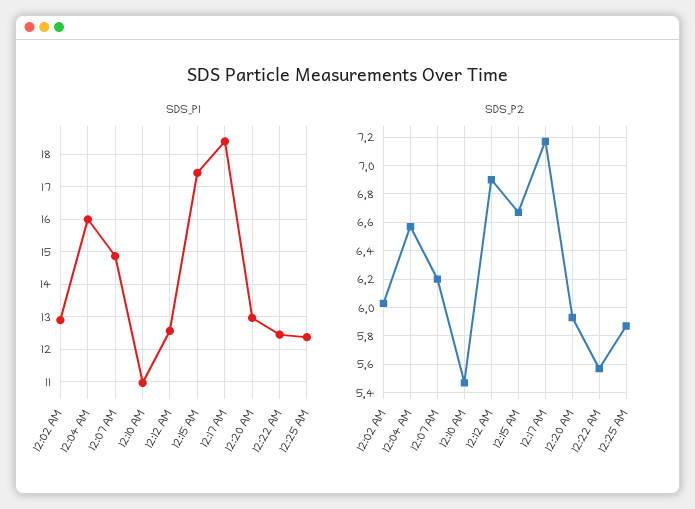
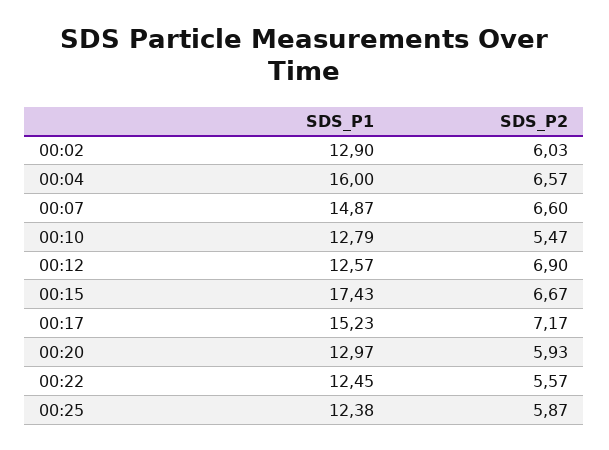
SDS_P1, 12:10 AM: 11 -> 12.79
SDS_P1, 12:17 AM: 18.4 -> 15.23
SDS_P2, 12:07 AM: 6.2 -> 6.6

